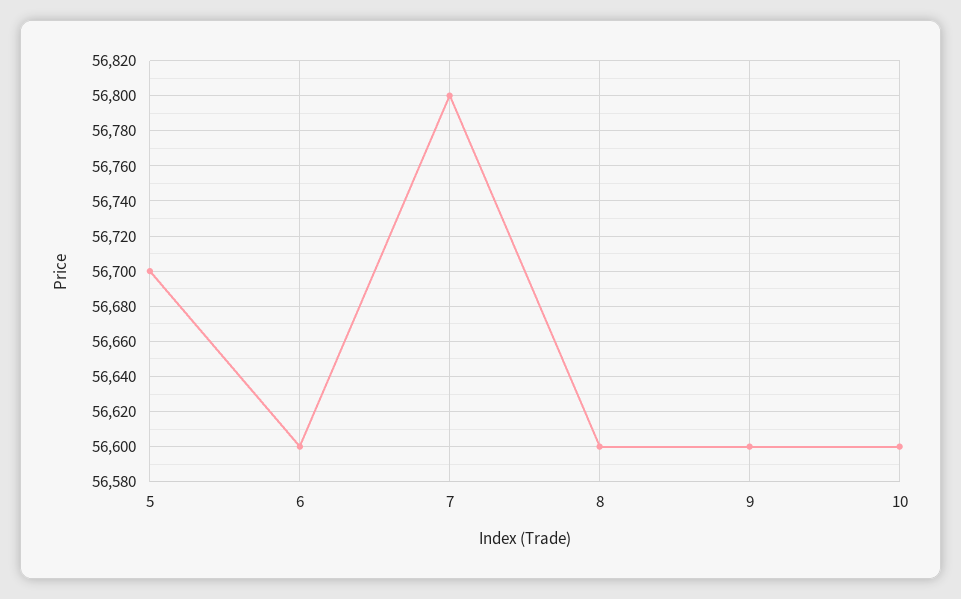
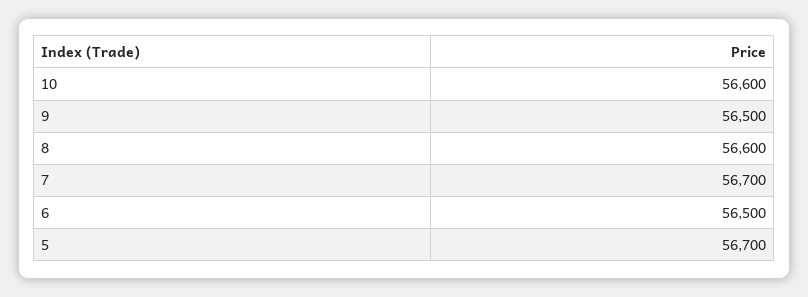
6: 56600 -> 56500
7: 56800 -> 56700
9: 56600 -> 56500

